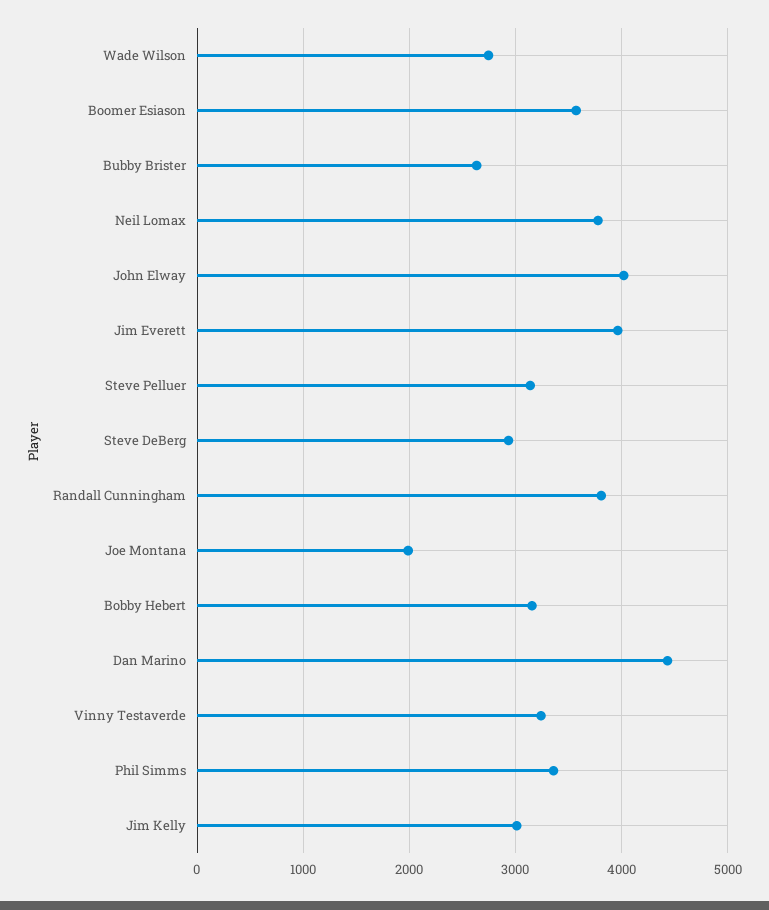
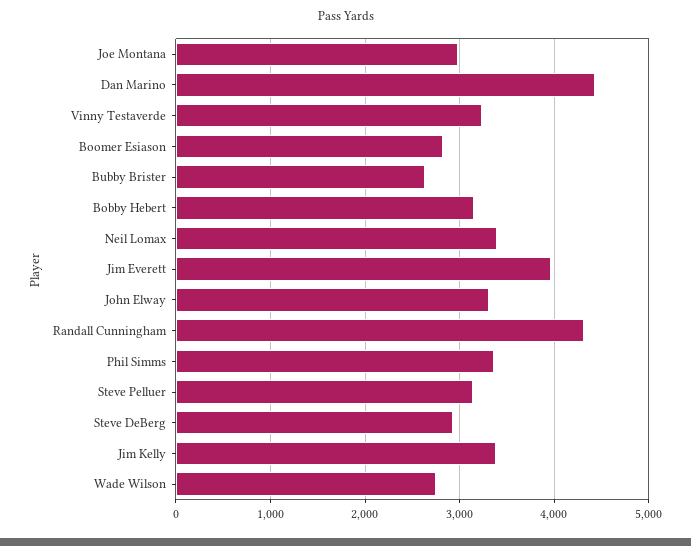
Boomer Esiason: 3600 -> 2800
Neil Lomax: 3800 -> 3400
John Elway: 4000 -> 3300
Randall Cunningham: 3800 -> 4300
Joe Montana: 2000 -> 3000
Jim Kelly: 3000 -> 3400

